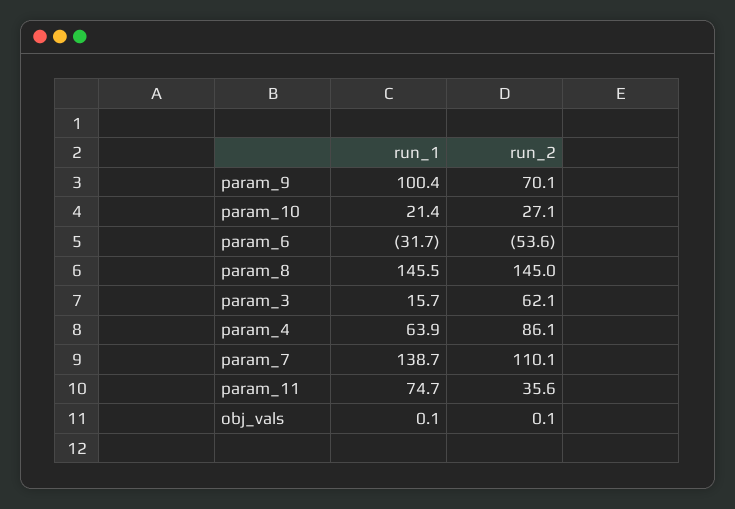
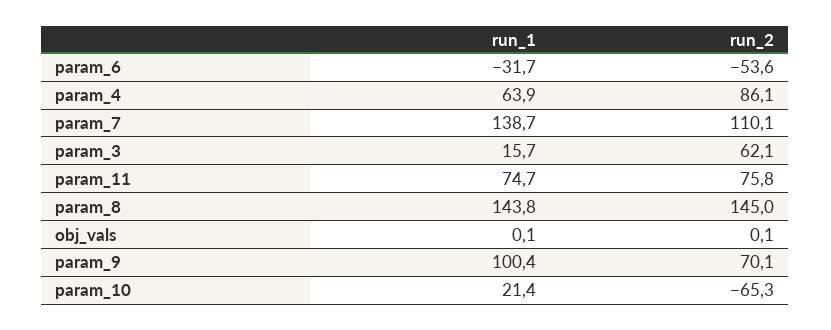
run_2, param_10: 27.1 -> -65.3
run_1, param_8: 145.5 -> 143.8
run_2, param_11: 35.6 -> 75.8

